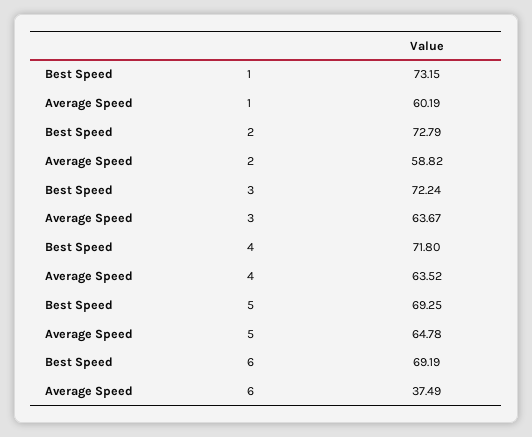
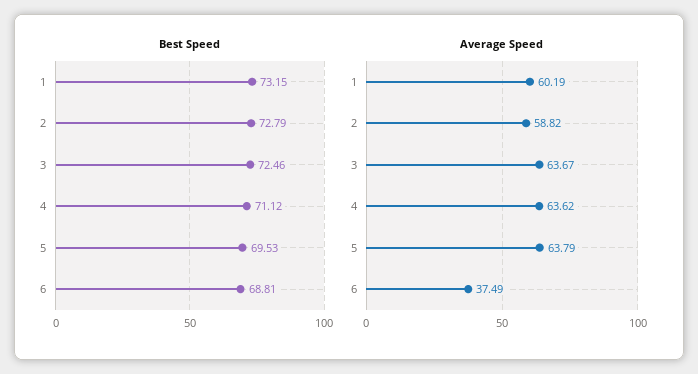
Best Speed, 3: 72.24 -> 72.46
Best Speed, 4: 71.8 -> 71.12
Average Speed, 4: 63.52 -> 63.62
Best Speed, 5: 69.25 -> 69.53
Average Speed, 5: 64.78 -> 63.79
Best Speed, 6: 69.19 -> 68.81

